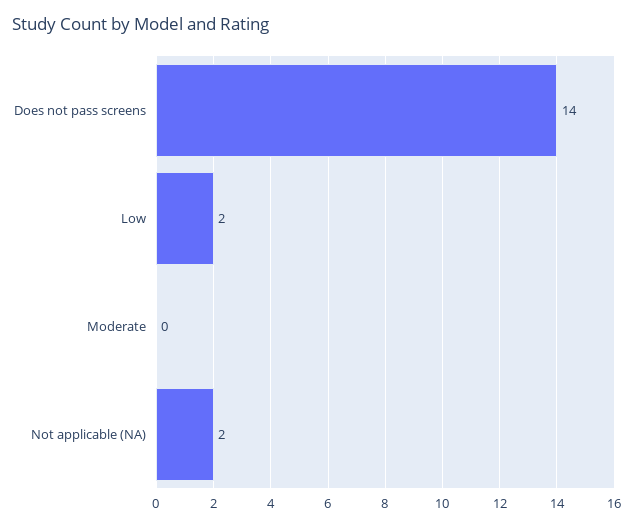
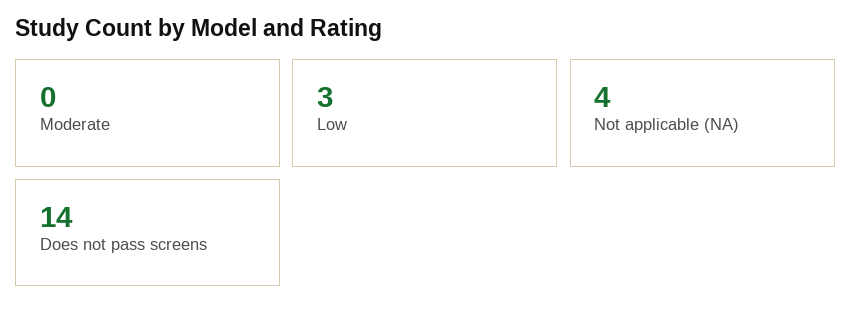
Low: 2 -> 3
Not applicable (NA): 2 -> 4

